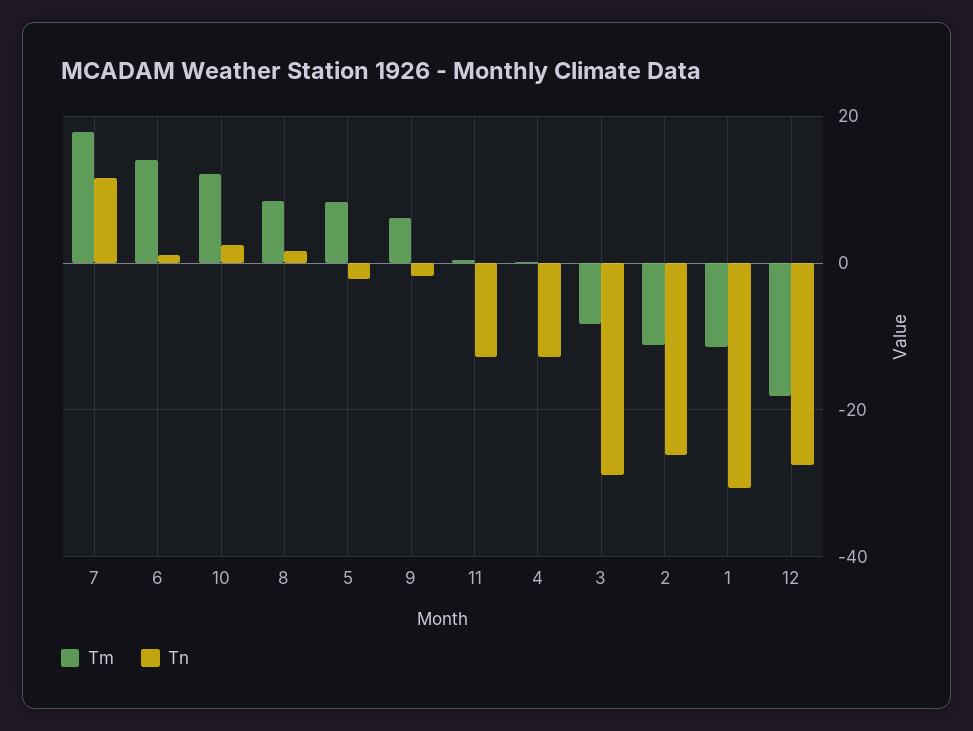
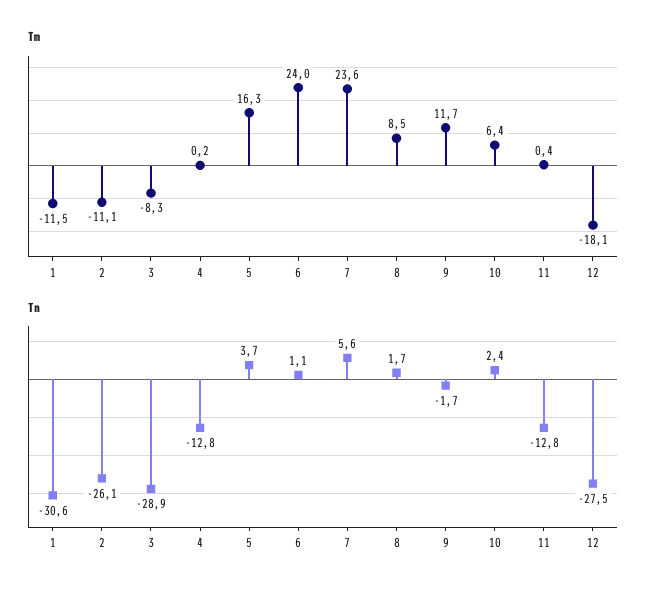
Tm, 7: 18 -> 23.6
Tn, 7: 12 -> 5.6
Tm, 6: 14 -> 24
Tm, 10: 12 -> 6.4
Tm, 5: 8 -> 16.3
Tn, 5: -2 -> 3.7
Tm, 9: 6 -> 11.7

